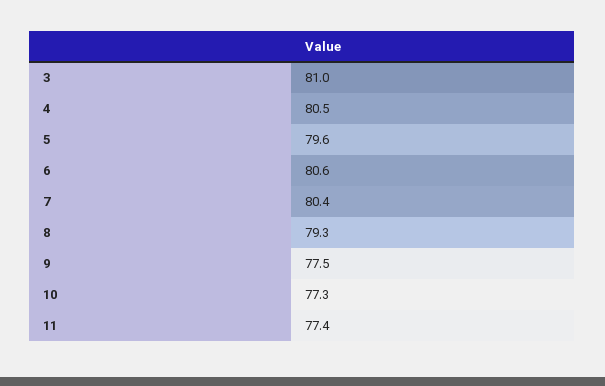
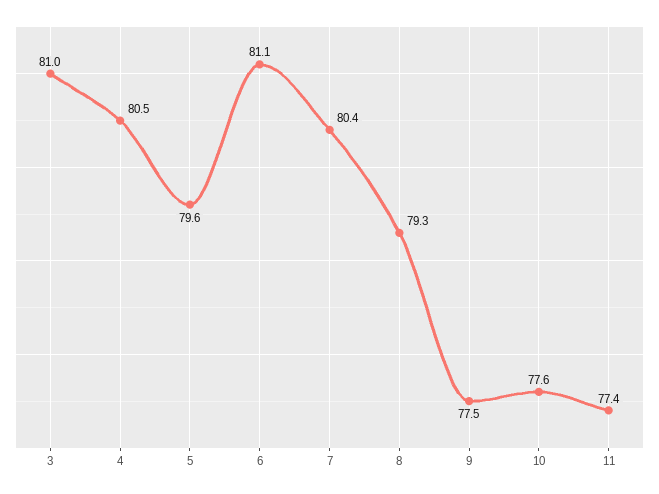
6: 80.6 -> 81.1
10: 77.3 -> 77.6

